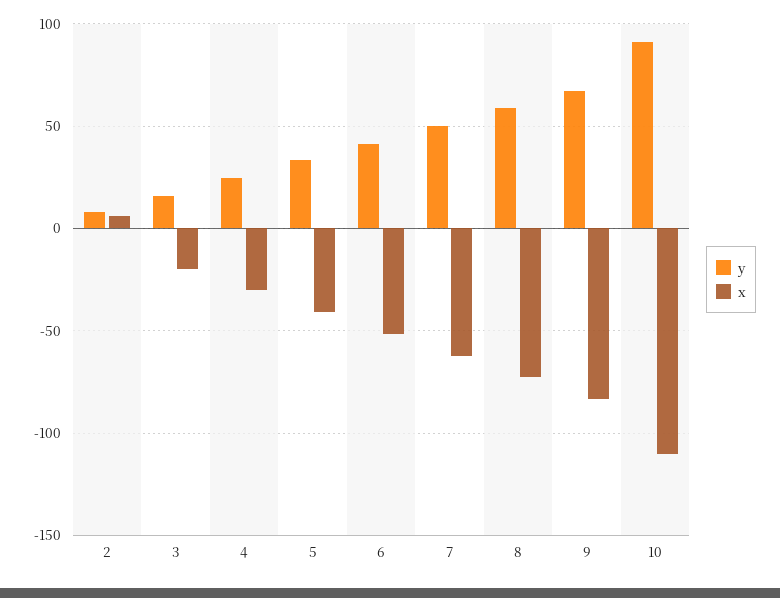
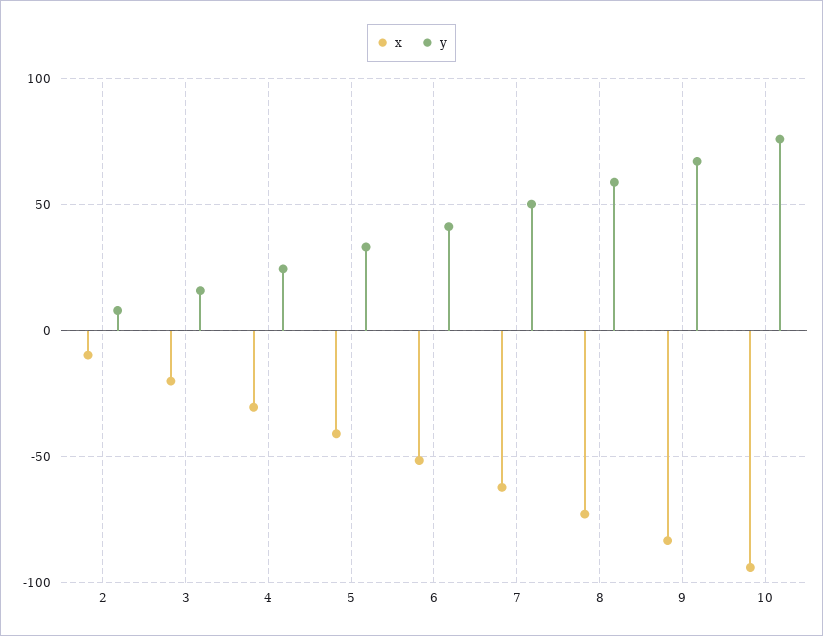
x, 2: 5 -> -10
y, 10: 90 -> 75
x, 10: -110 -> -95

